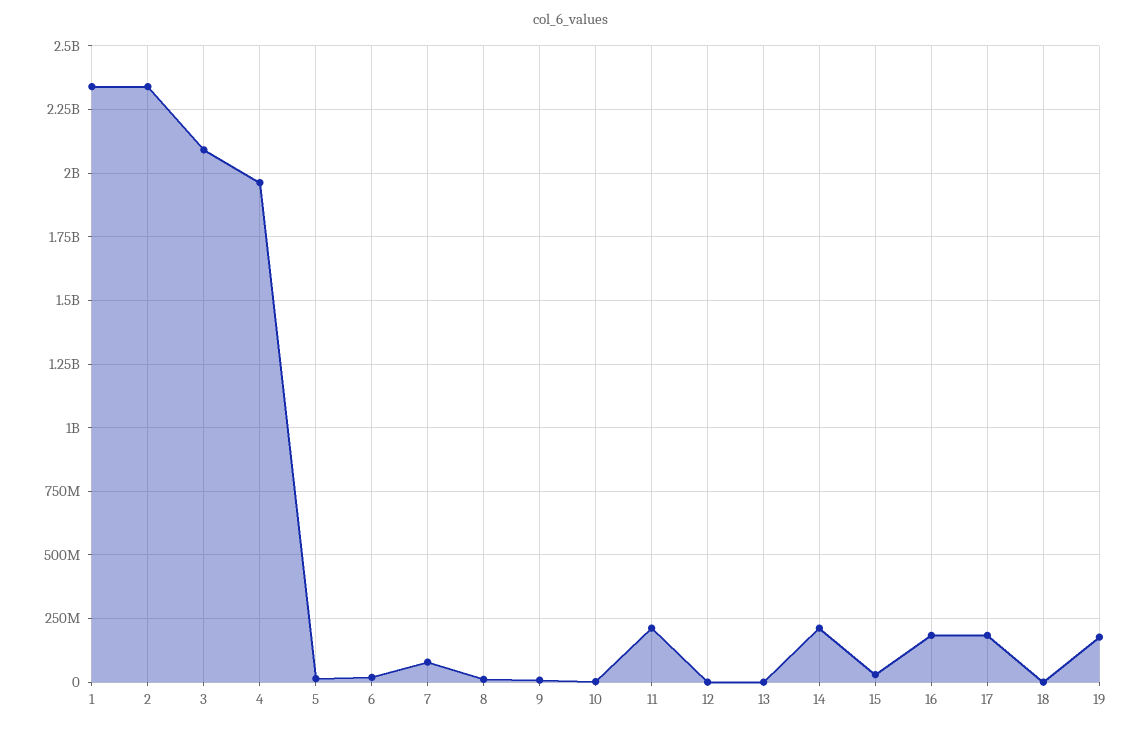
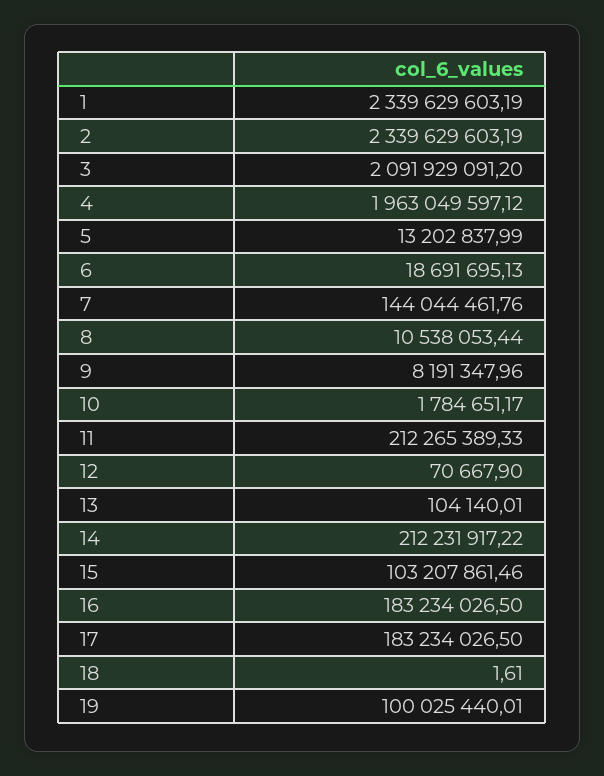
7: 75000000 -> 144044461.76
15: 25000000 -> 103207861.46
19: 175000000 -> 100025440.01

